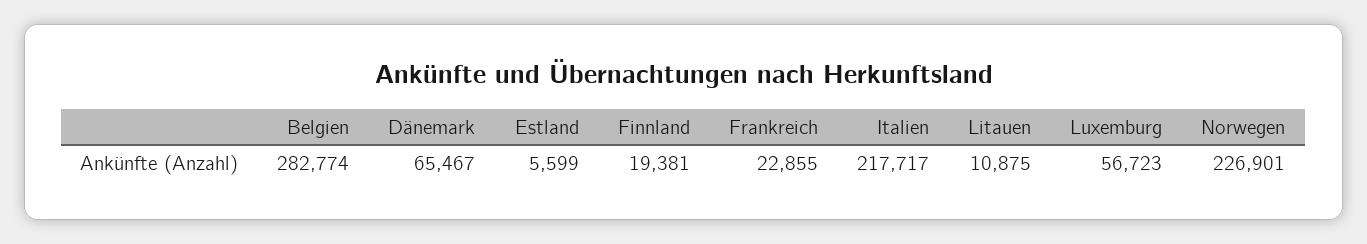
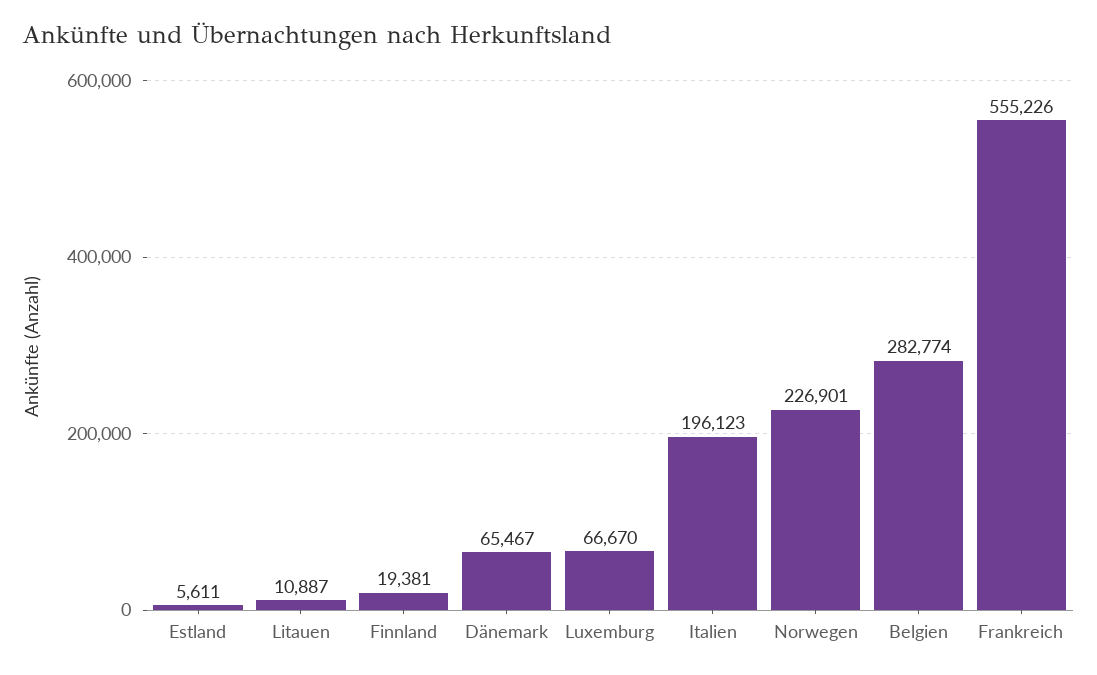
Estland: 5599 -> 5611
Frankreich: 22855 -> 555226
Italien: 217717 -> 196123
Litauen: 10875 -> 10887
Luxemburg: 56723 -> 66670

